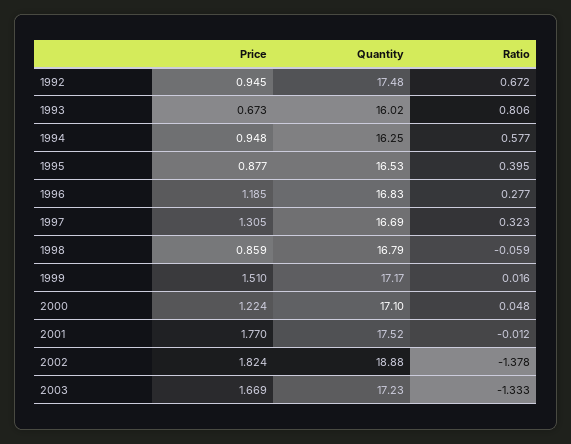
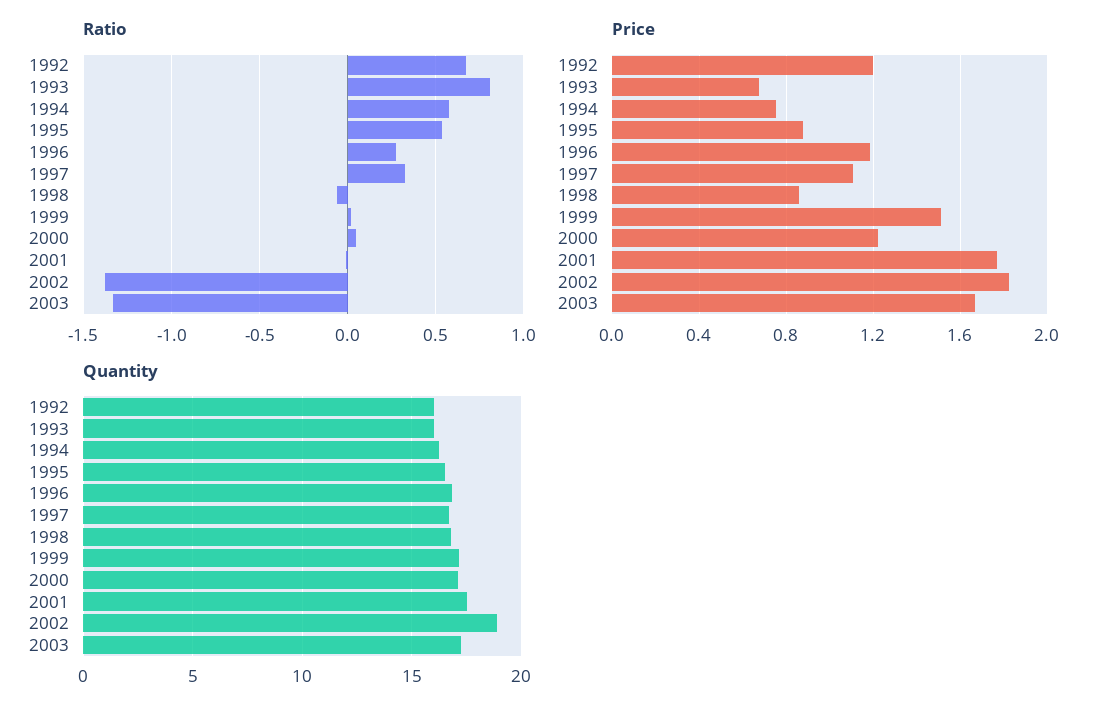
Price, 1992: 0.945 -> 1.2
Quantity, 1992: 17.48 -> 16
Price, 1994: 0.948 -> 0.75
Ratio, 1995: 0.395 -> 0.55
Price, 1997: 1.305 -> 1.1

